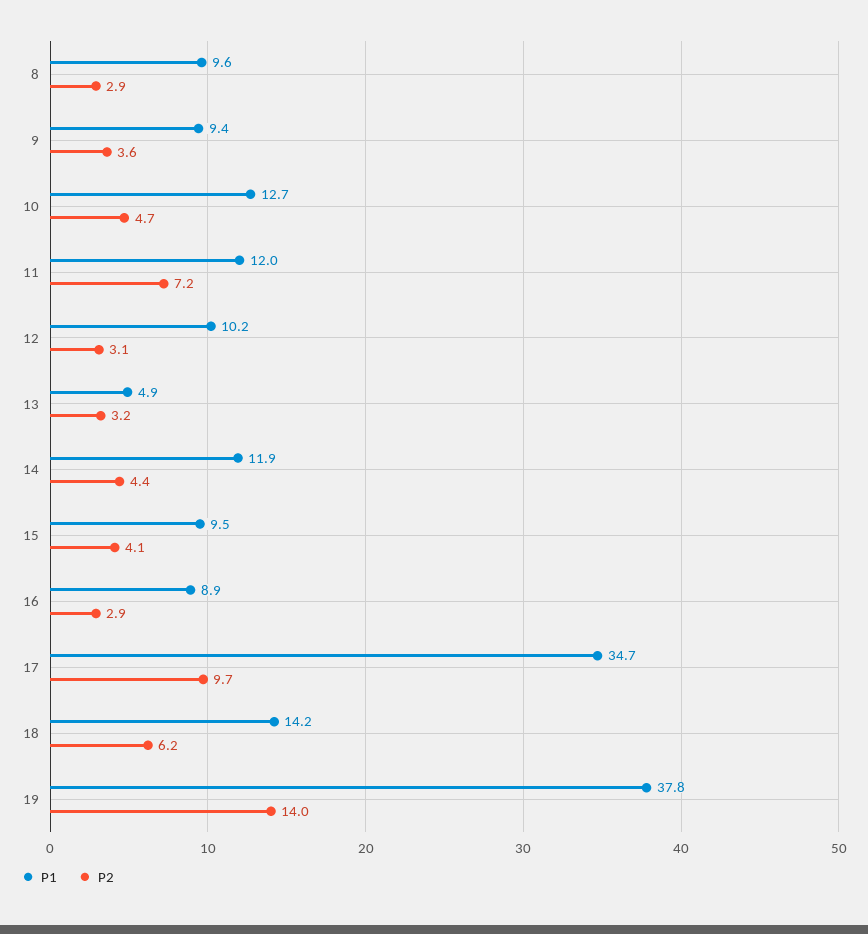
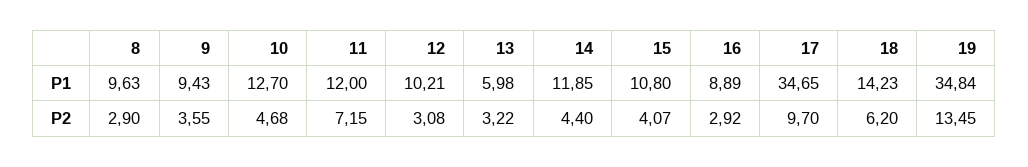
P1, 13: 4.9 -> 5.98
P1, 15: 9.5 -> 10.8
P1, 19: 37.8 -> 34.84
P2, 19: 14 -> 13.45

